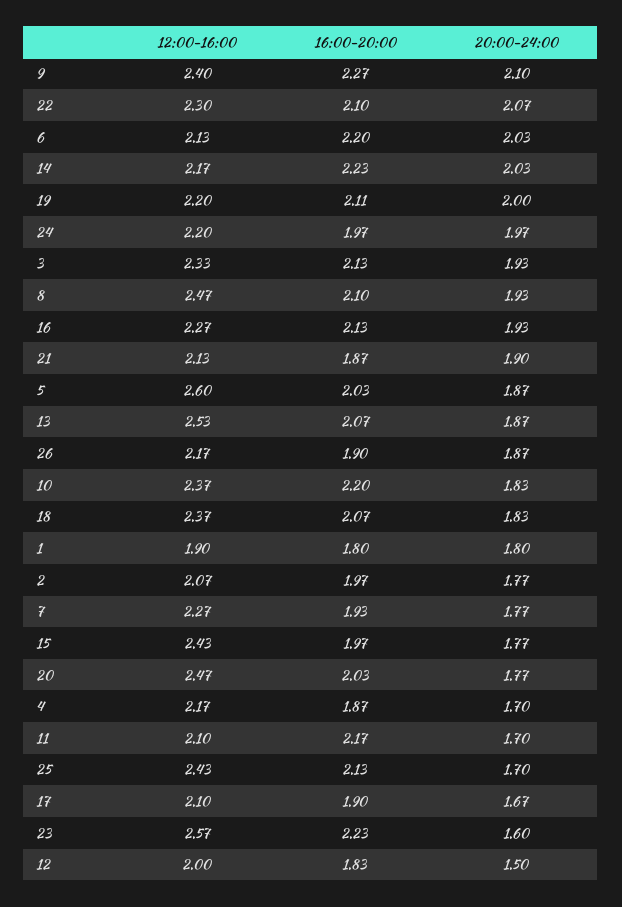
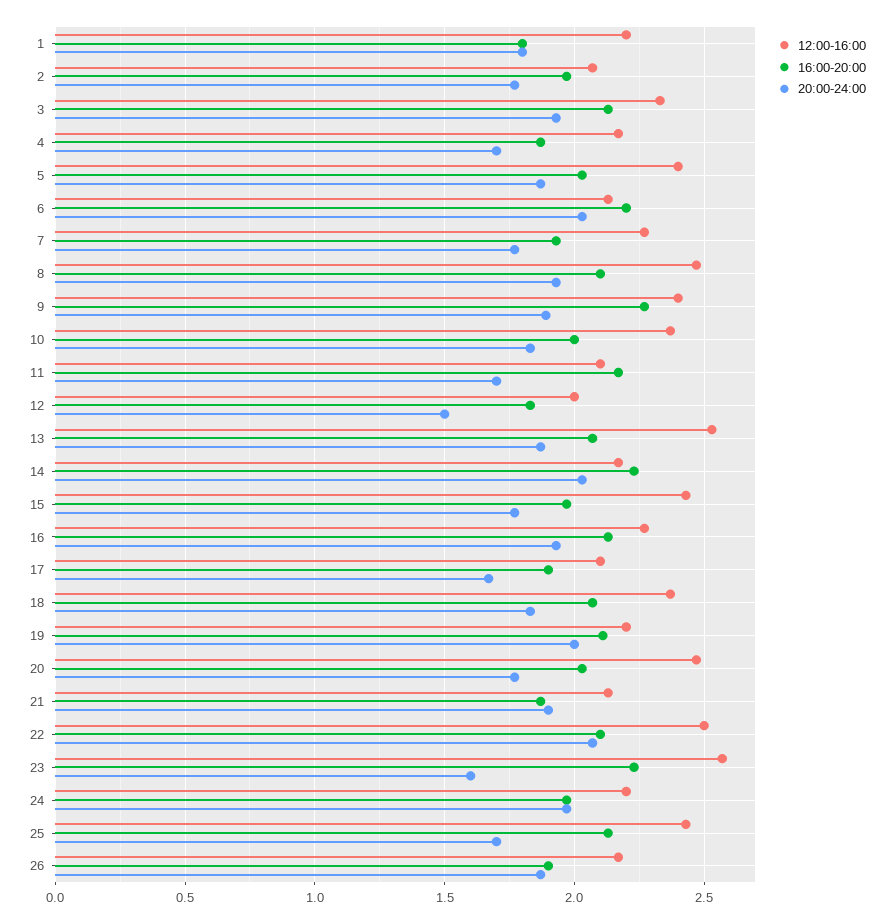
20:00-24:00, 9: 2.1 -> 1.9
12:00-16:00, 22: 2.3 -> 2.5
12:00-16:00, 5: 2.6 -> 2.4
16:00-20:00, 10: 2.2 -> 2
12:00-16:00, 1: 1.9 -> 2.2

